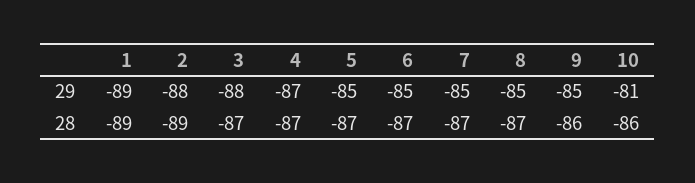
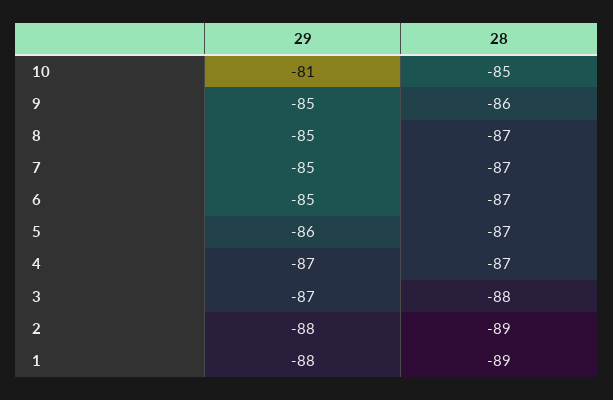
1, 29: -89 -> -88
3, 29: -88 -> -87
5, 29: -85 -> -86
3, 28: -87 -> -88
10, 28: -86 -> -85

